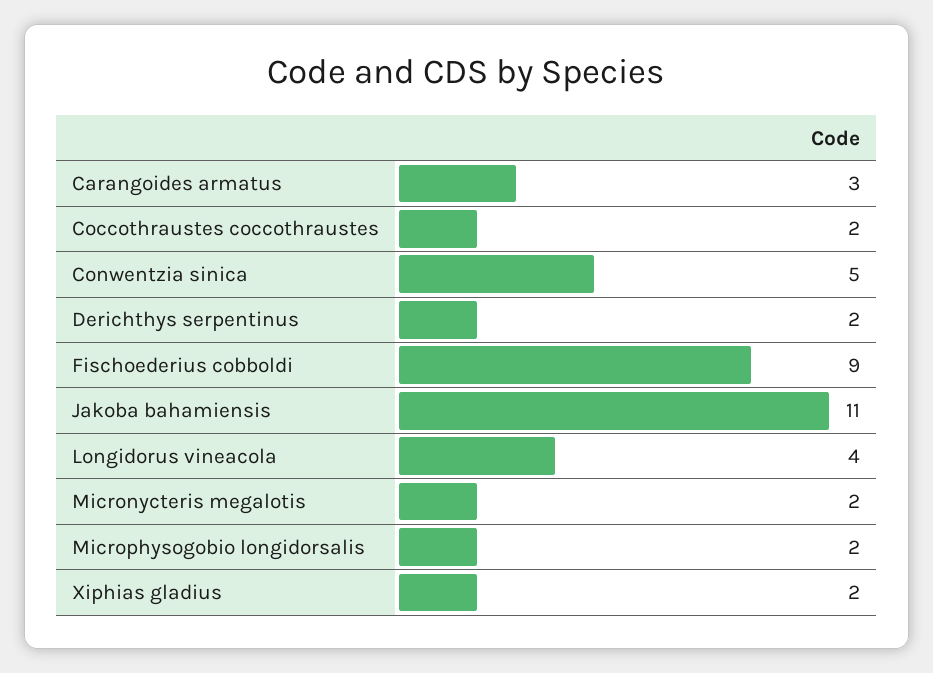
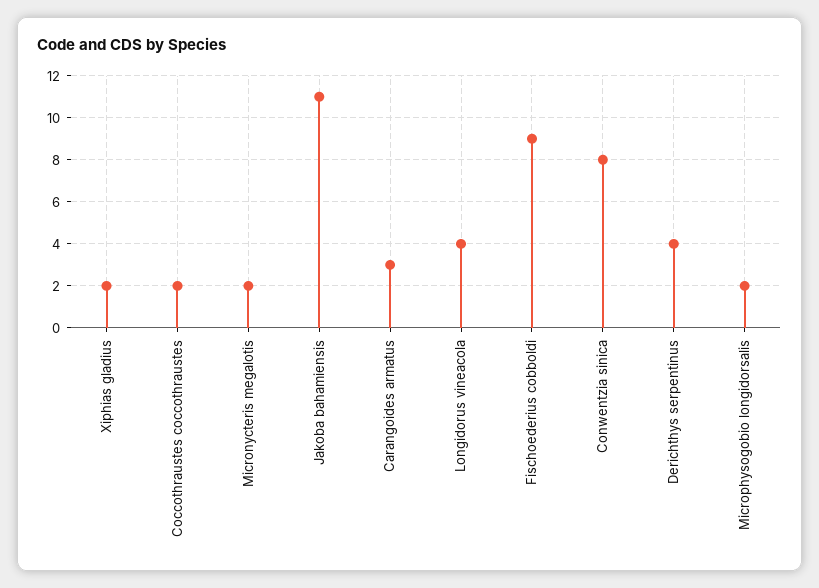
Conwentzia sinica: 5 -> 8
Derichthys serpentinus: 2 -> 4

